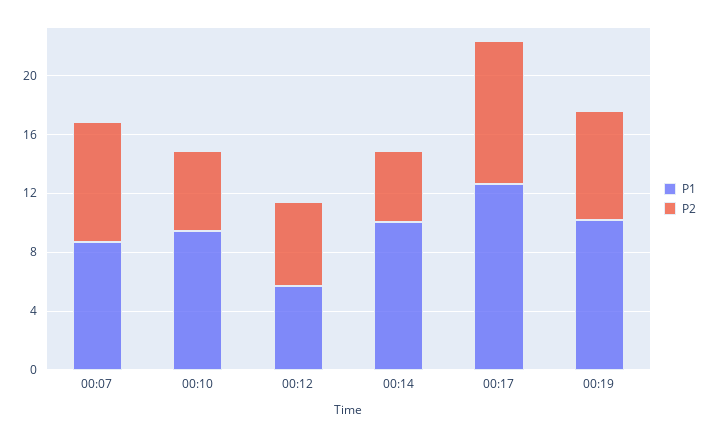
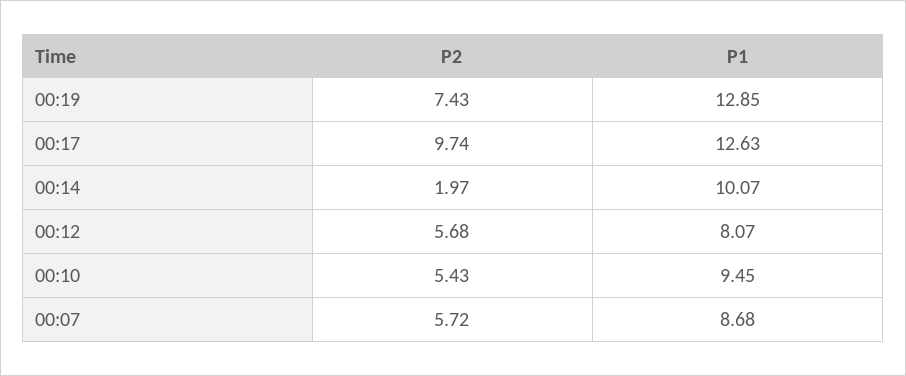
P2, 00:07: 8 -> 5.72
P1, 00:12: 6 -> 8.07
P2, 00:14: 5 -> 1.97
P1, 00:19: 10 -> 12.85

